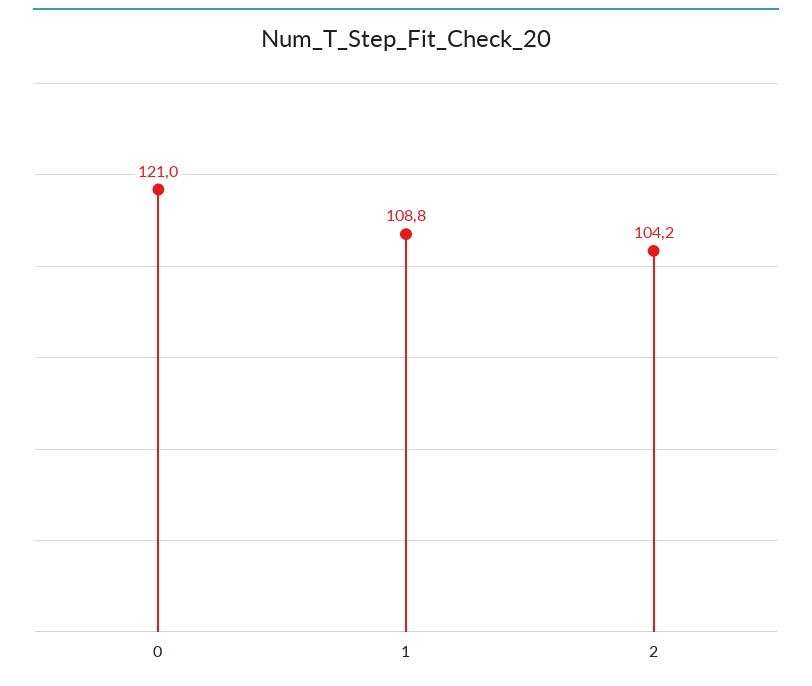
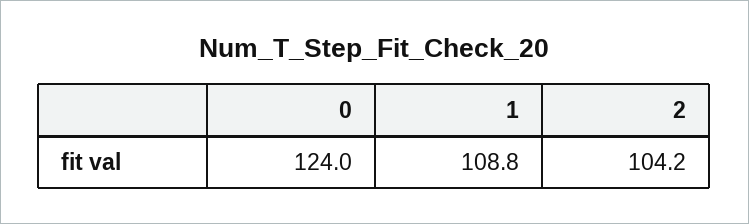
0: 121 -> 124

